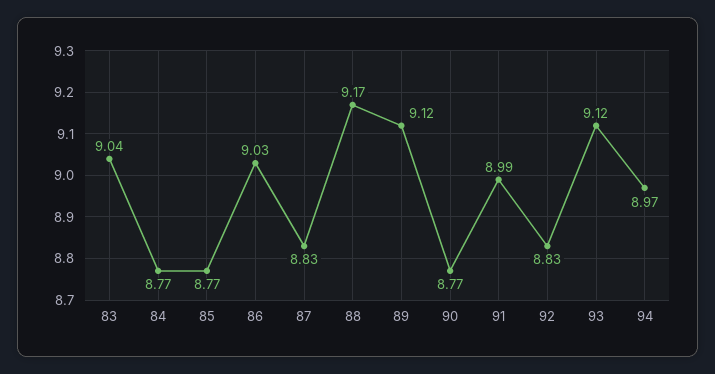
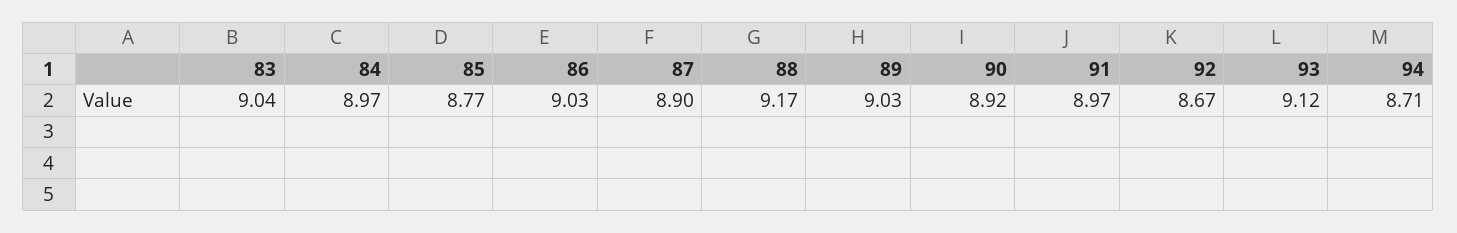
84: 8.77 -> 8.97
87: 8.83 -> 8.9
89: 9.12 -> 9.03
90: 8.77 -> 8.92
91: 8.99 -> 8.97
92: 8.83 -> 8.67
94: 8.97 -> 8.71

